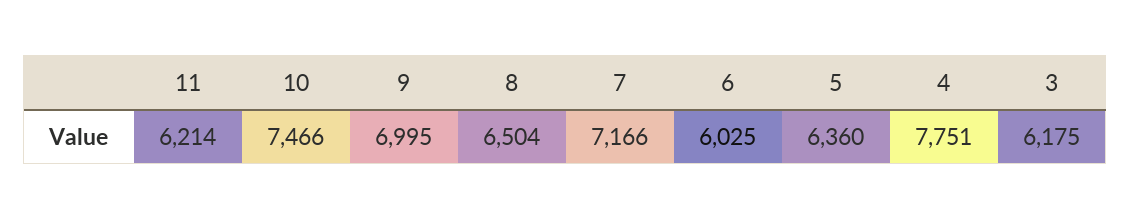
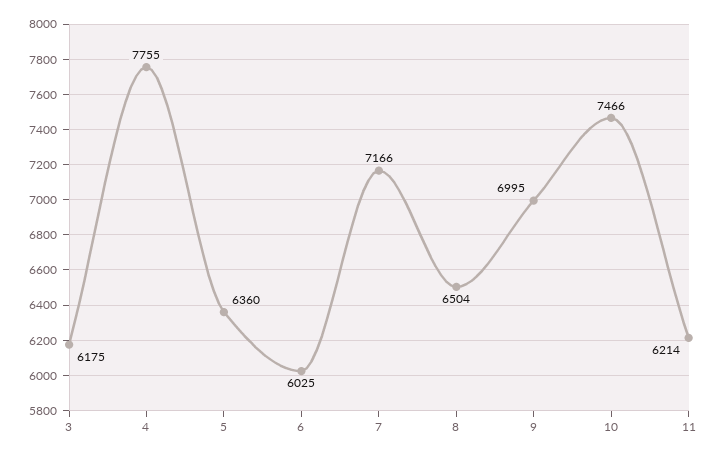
4: 7751 -> 7755

